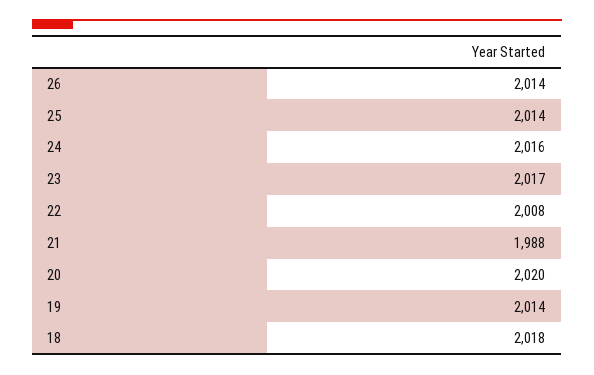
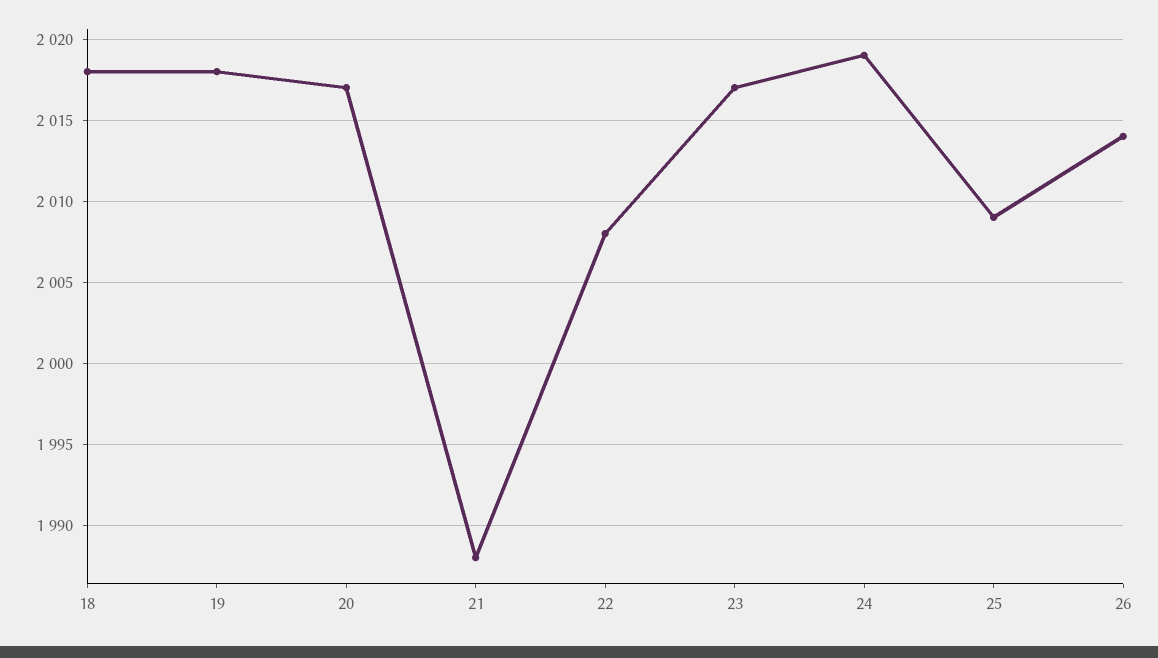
25: 2014 -> 2009
24: 2016 -> 2019
20: 2020 -> 2017
19: 2014 -> 2018

